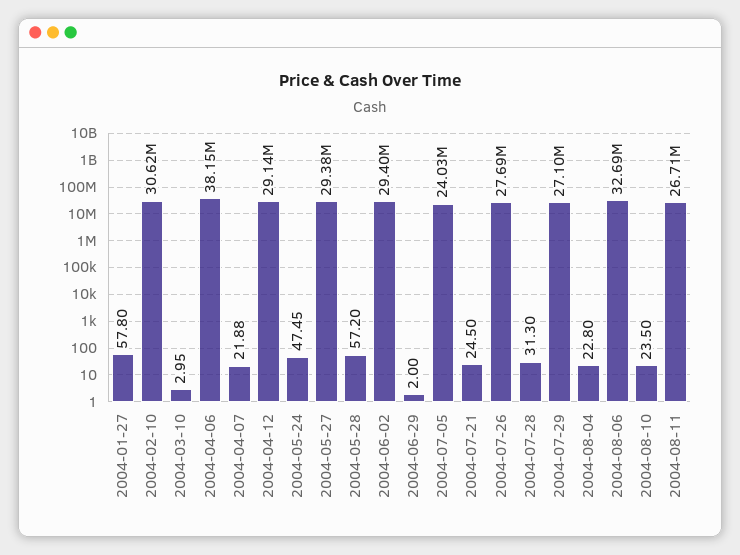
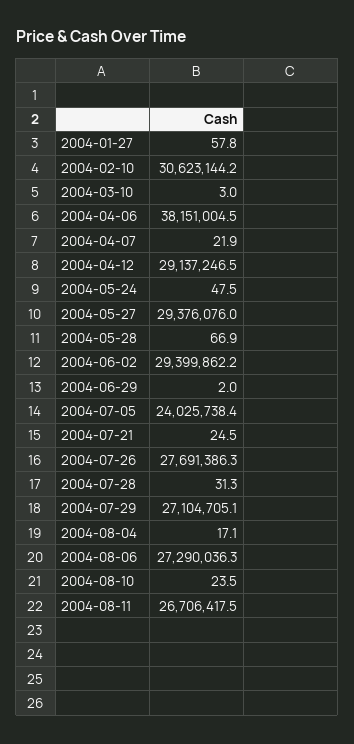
2004-05-28: 57.2 -> 66.9
2004-08-04: 22.8 -> 17.1
2004-08-06: 32690000 -> 27290036.3

